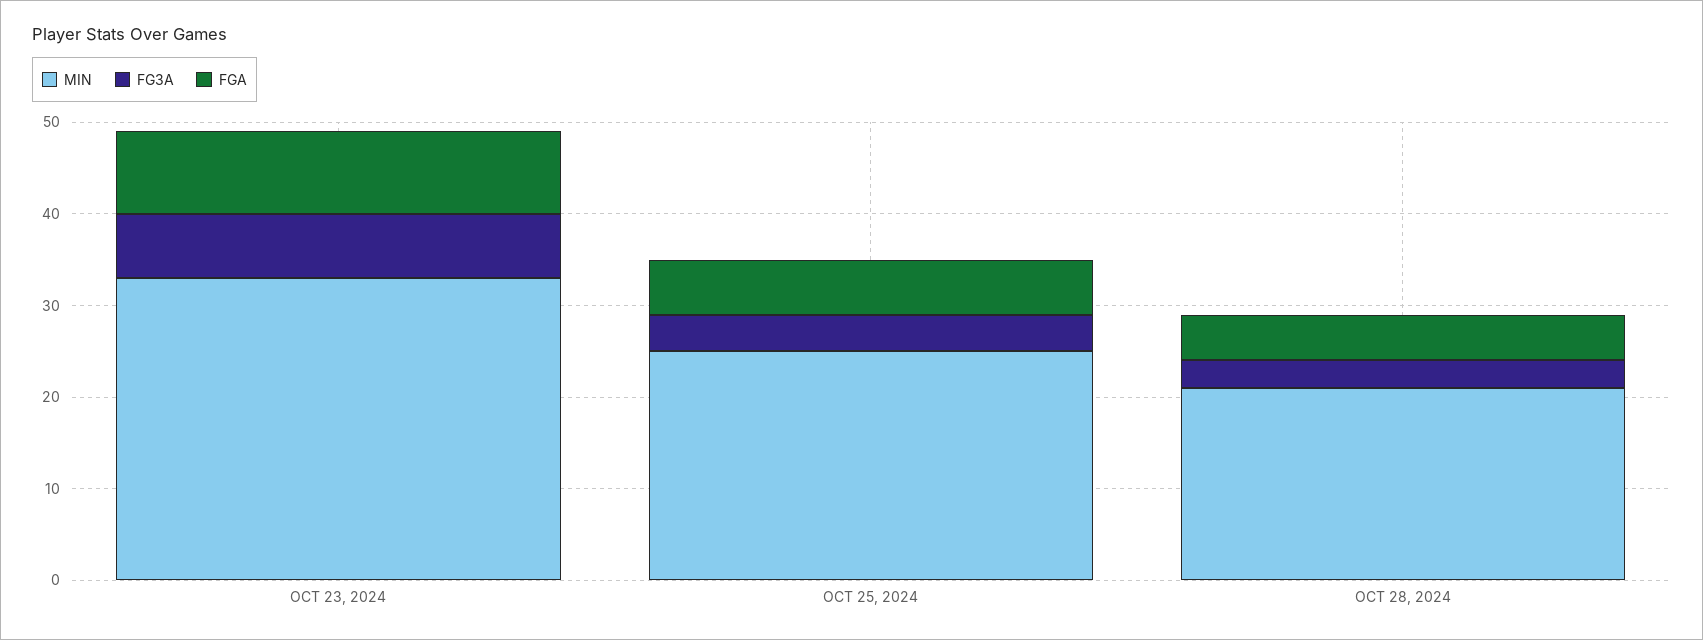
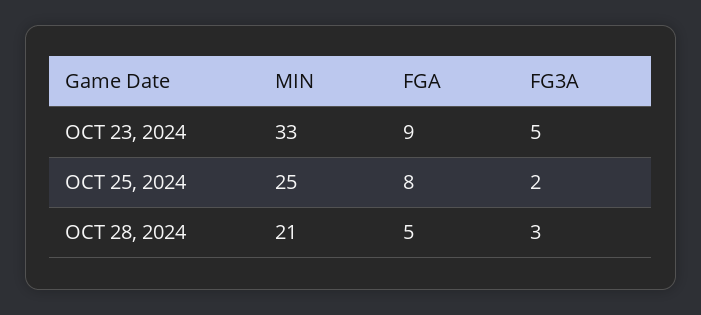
FG3A, OCT 23, 2024: 7 -> 5
FG3A, OCT 25, 2024: 4 -> 2
FGA, OCT 25, 2024: 6 -> 8

